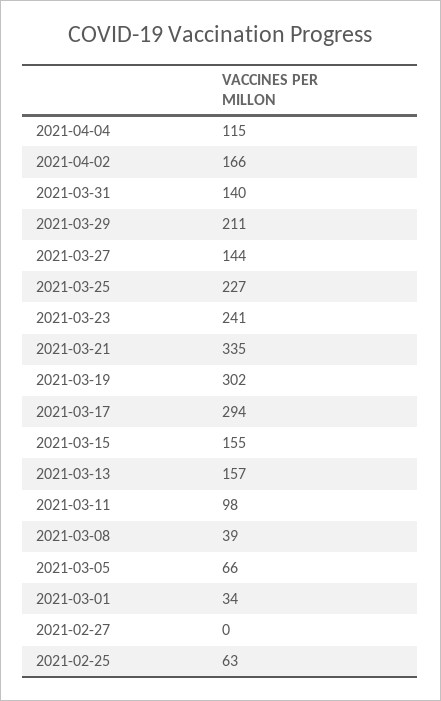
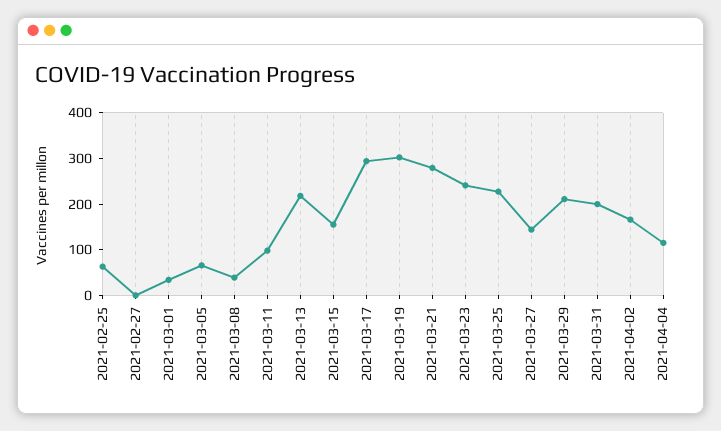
2021-03-31: 140 -> 200
2021-03-21: 335 -> 280
2021-03-13: 157 -> 220

